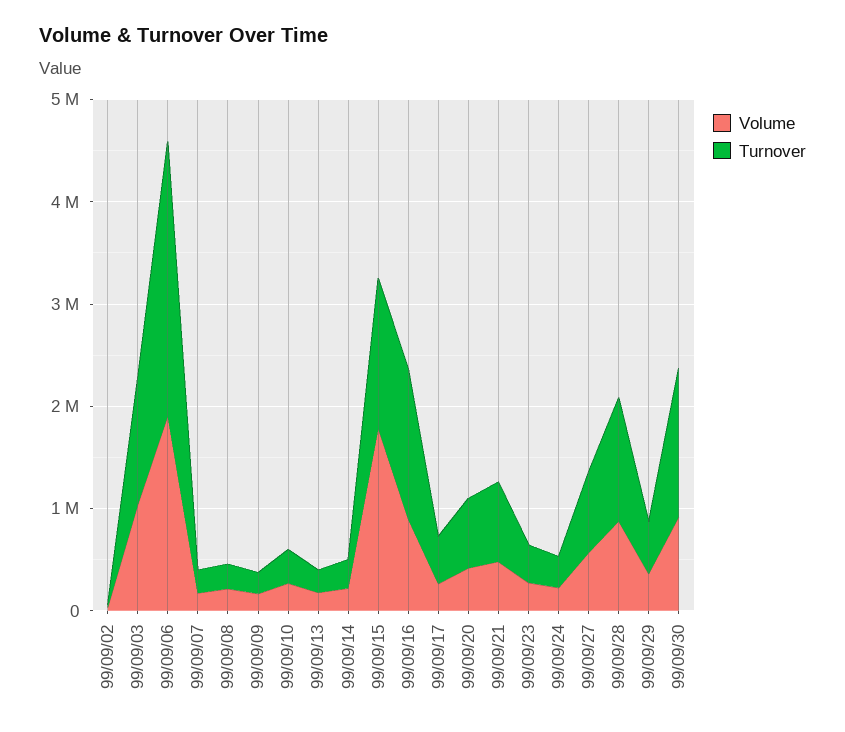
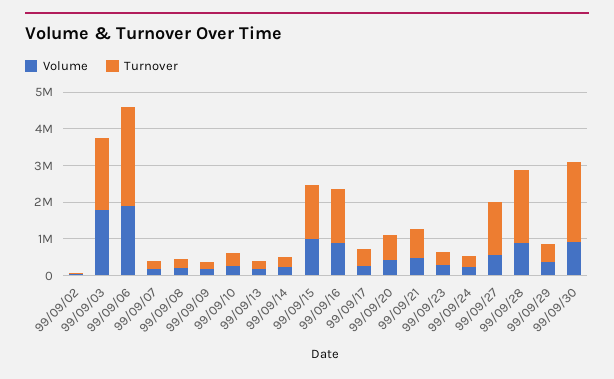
Volume, 99/09/03: 1000000 -> 1750000
Turnover, 99/09/03: 1200000 -> 2000000
Volume, 99/09/15: 1800000 -> 1000000
Turnover, 99/09/27: 800000 -> 1500000
Turnover, 99/09/28: 1200000 -> 2000000
Turnover, 99/09/30: 1400000 -> 2250000

